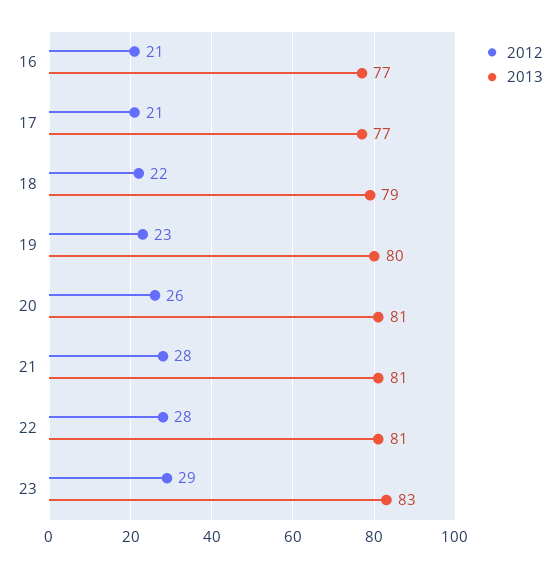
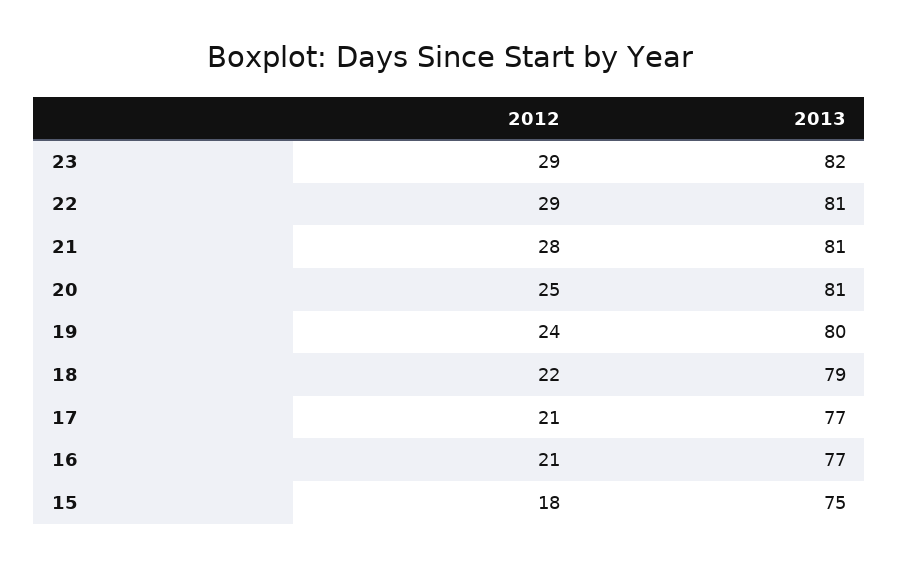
2012, 19: 23 -> 24
2012, 20: 26 -> 25
2012, 22: 28 -> 29
2013, 23: 83 -> 82
2012, 15: none -> 18
2013, 15: none -> 75

